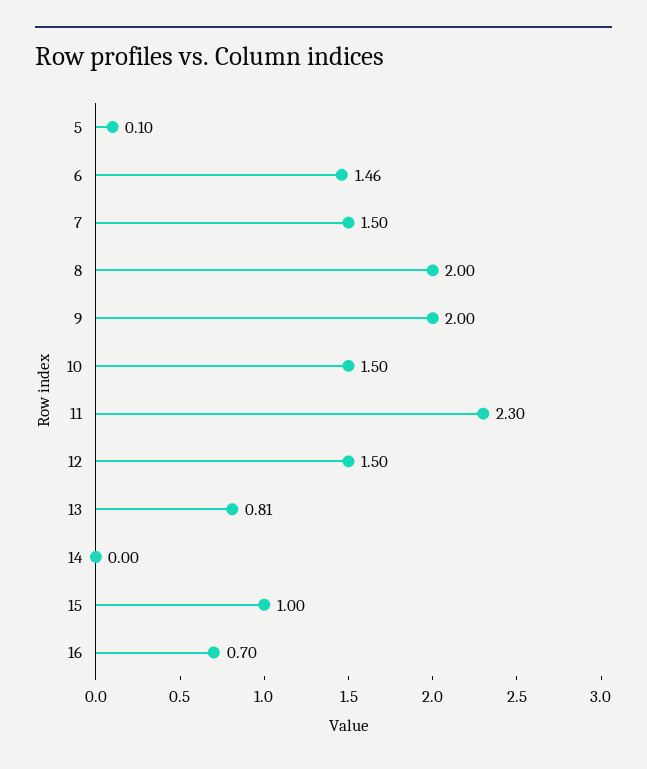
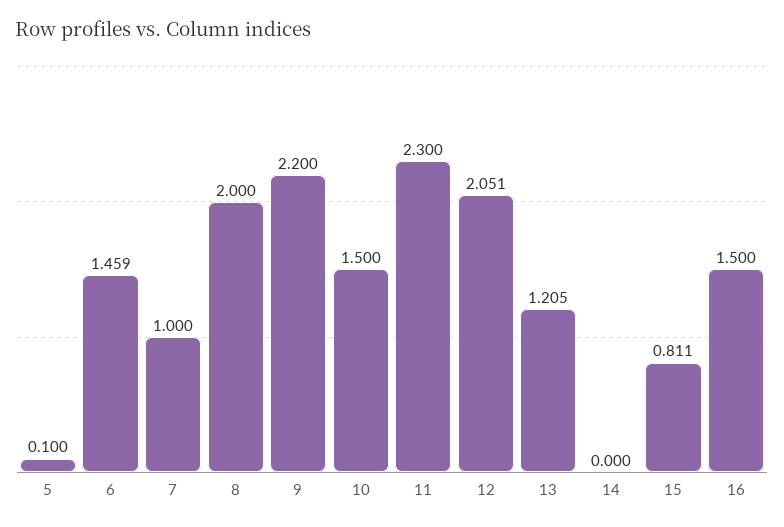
7: 1.5 -> 1
9: 2 -> 2.2
12: 1.5 -> 2.051
13: 0.81 -> 1.205
15: 1 -> 0.811
16: 0.7 -> 1.5

